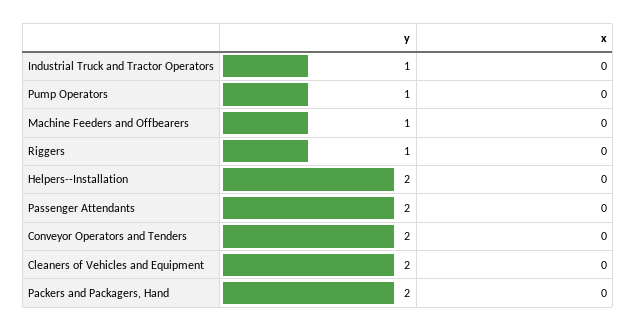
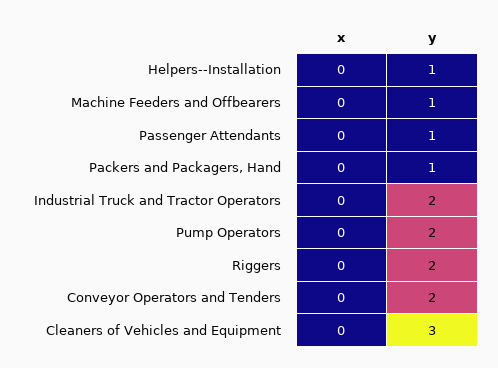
y, Industrial Truck and Tractor Operators: 1 -> 2
y, Pump Operators: 1 -> 2
y, Riggers: 1 -> 2
y, Helpers--Installation: 2 -> 1
y, Passenger Attendants: 2 -> 1
y, Cleaners of Vehicles and Equipment: 2 -> 3
y, Packers and Packagers, Hand: 2 -> 1

